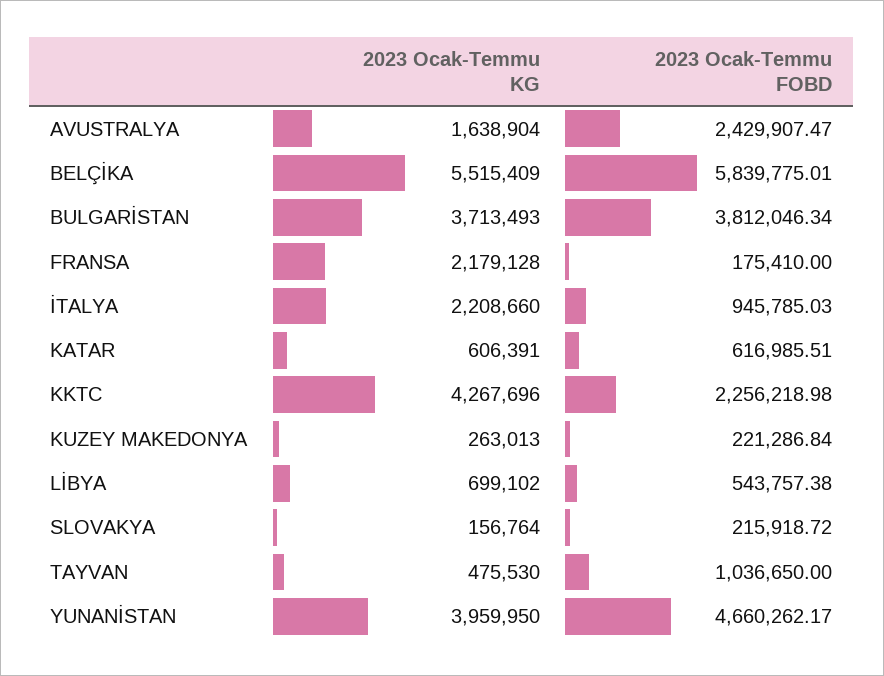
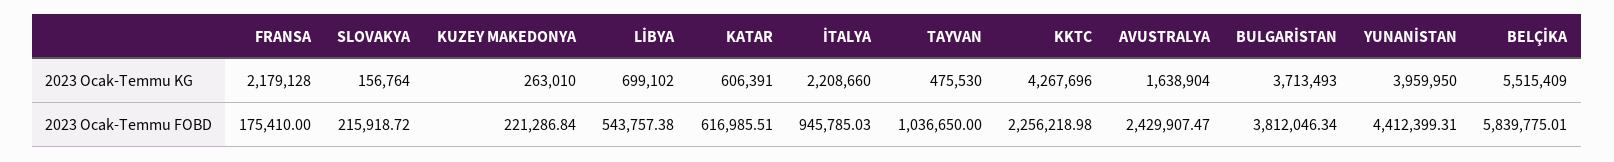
2023 Ocak-Temmu KG, KUZEY MAKEDONYA: 263013 -> 263010
2023 Ocak-Temmu FOBD, YUNANİSTAN: 4660262.17 -> 4412399.31

